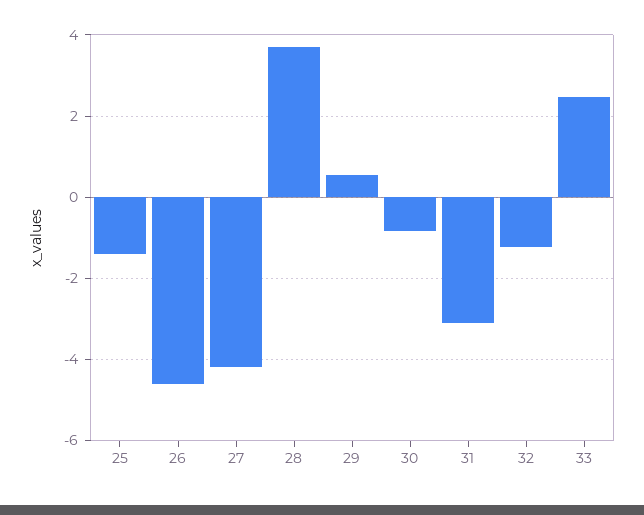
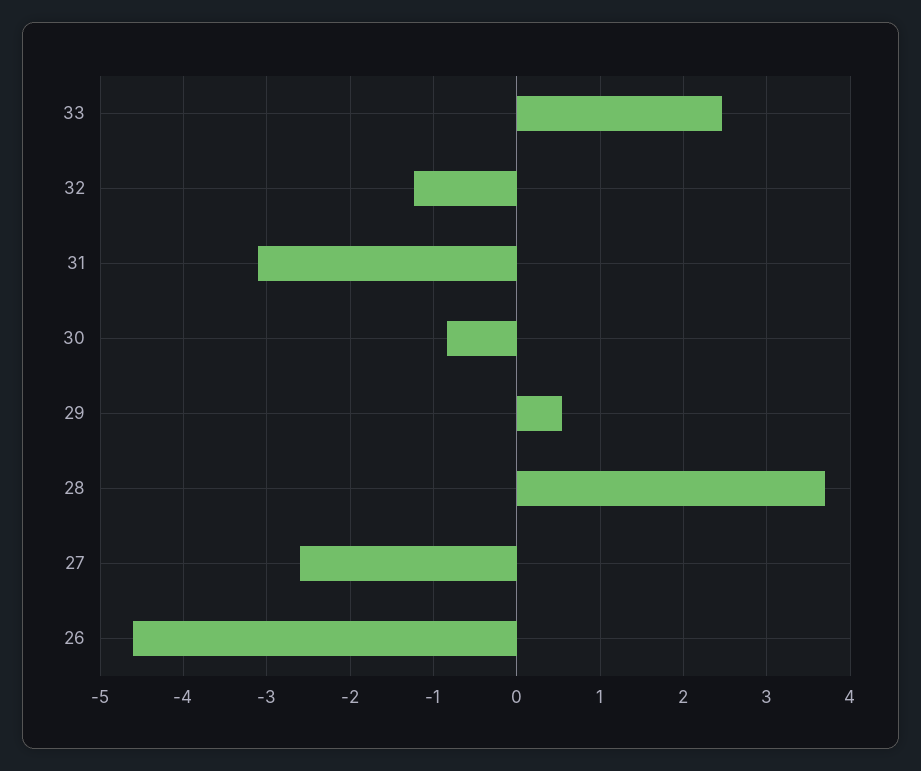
25: -1.4 -> none
27: -4.2 -> -2.6

